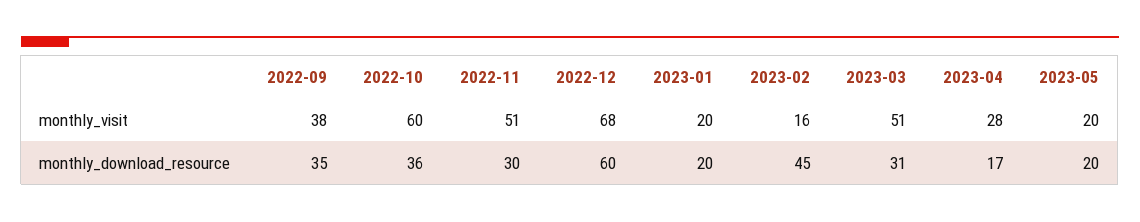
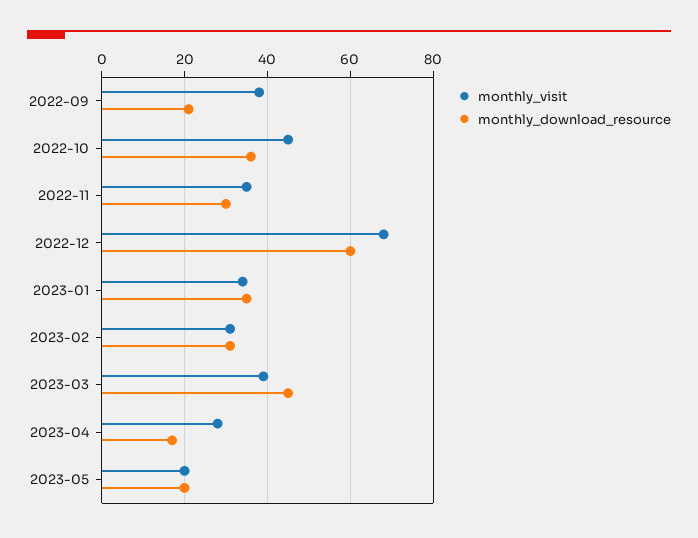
monthly_visit, 2022-10: 60 -> 45
monthly_visit, 2022-11: 51 -> 35
monthly_visit, 2023-01: 20 -> 35
monthly_visit, 2023-02: 16 -> 30
monthly_visit, 2023-03: 51 -> 40
monthly_download_resource, 2022-09: 35 -> 20
monthly_download_resource, 2023-01: 20 -> 35
monthly_download_resource, 2023-02: 45 -> 30
monthly_download_resource, 2023-03: 31 -> 45

